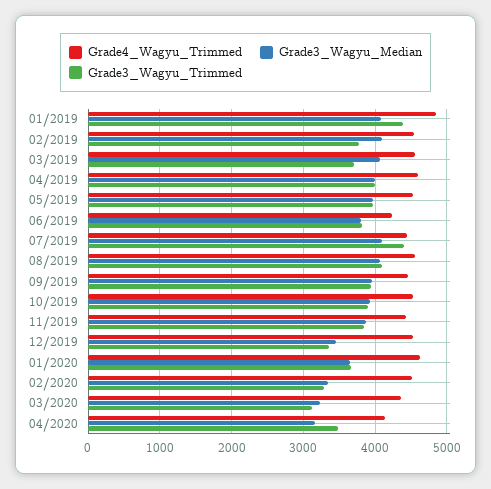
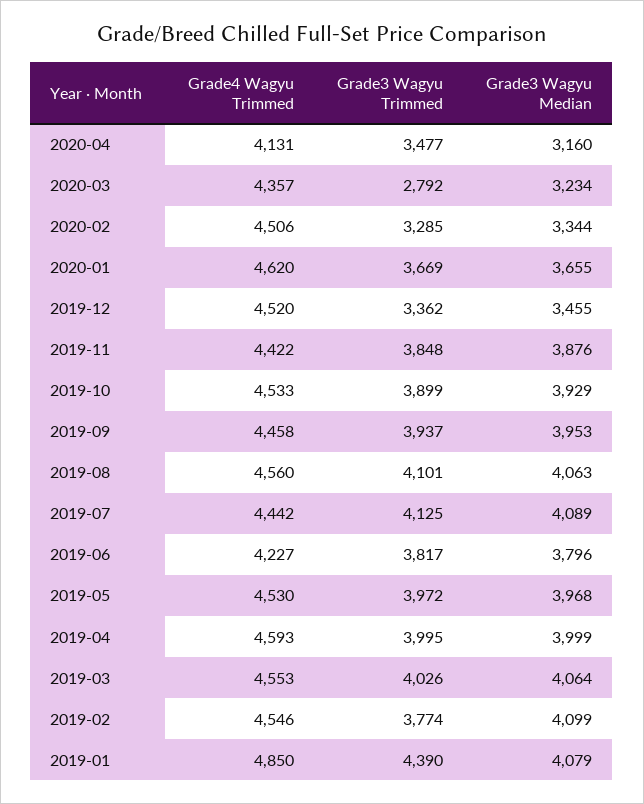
Grade3_Wagyu_Trimmed, 03/2019: 3700 -> 4026
Grade3_Wagyu_Trimmed, 07/2019: 4400 -> 4125
Grade3_Wagyu_Trimmed, 03/2020: 3100 -> 2792

